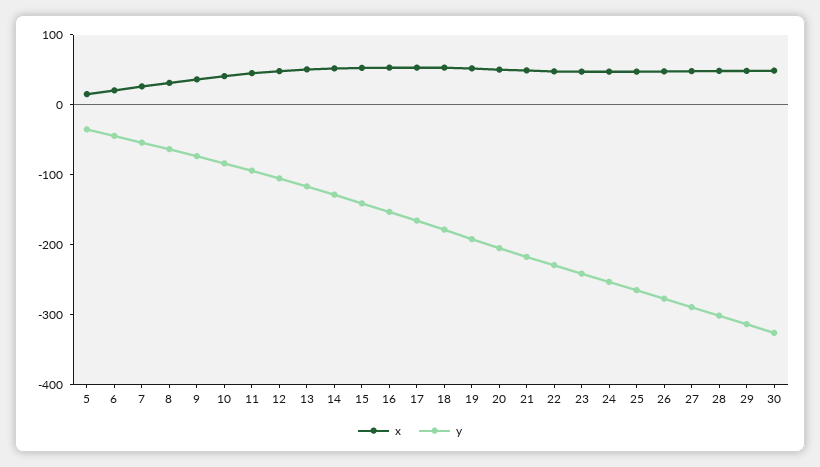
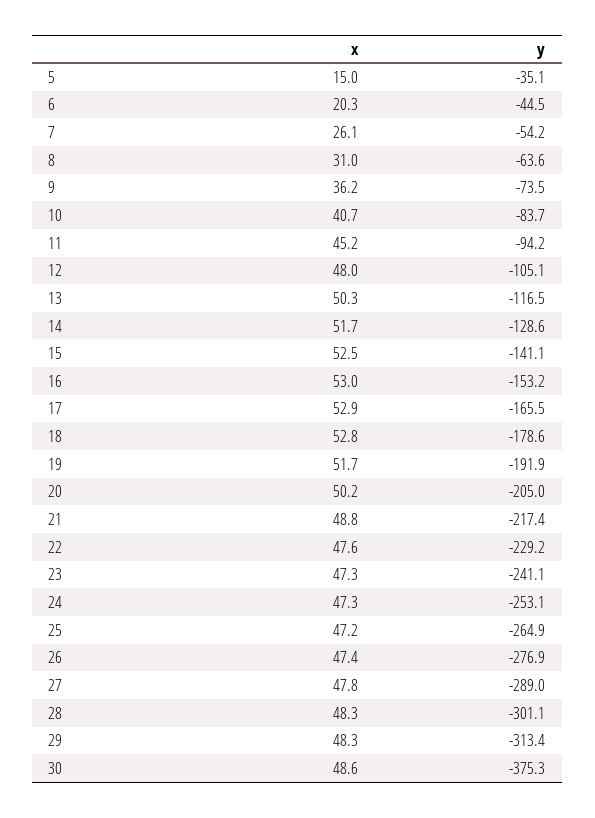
y, 30: -320 -> -375.3

